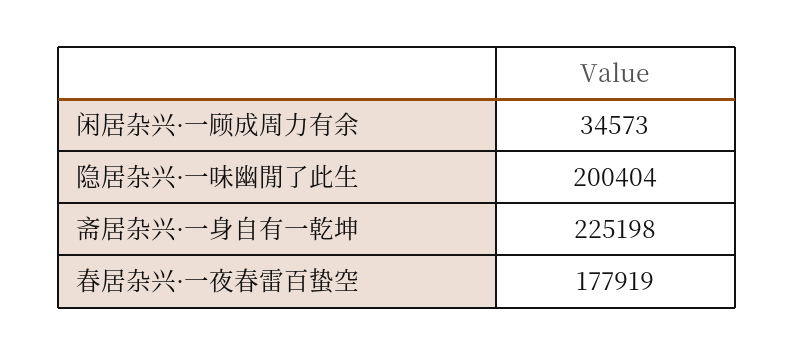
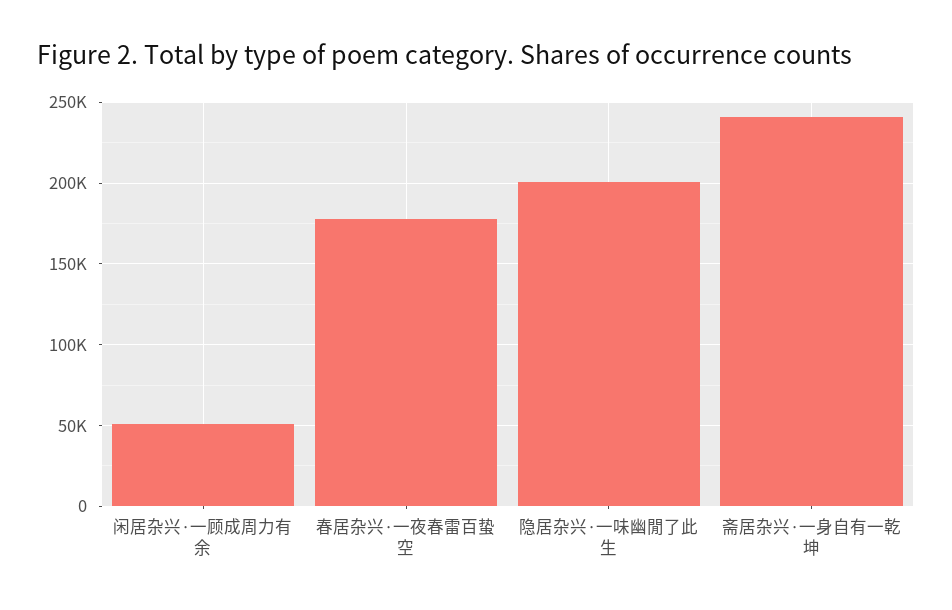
闲居杂兴·一顾成周力有余: 34573 -> 50000
斋居杂兴·一身自有一乾坤: 225198 -> 240000

